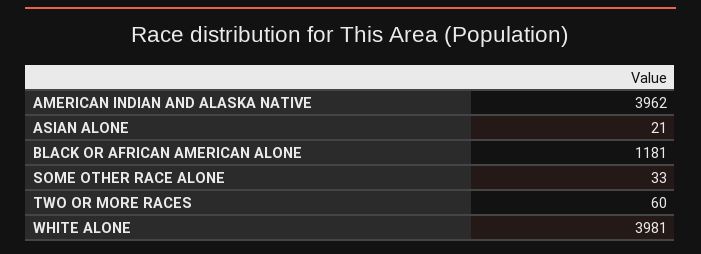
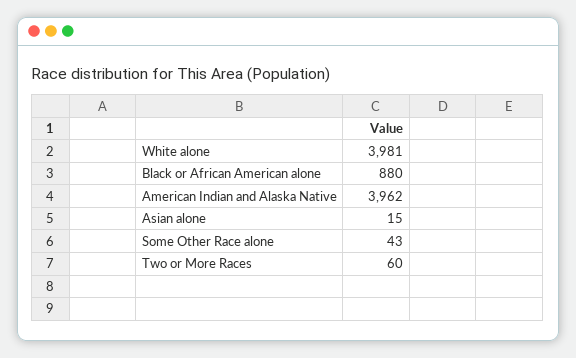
ASIAN ALONE: 21 -> 15
BLACK OR AFRICAN AMERICAN ALONE: 1181 -> 880
SOME OTHER RACE ALONE: 33 -> 43

